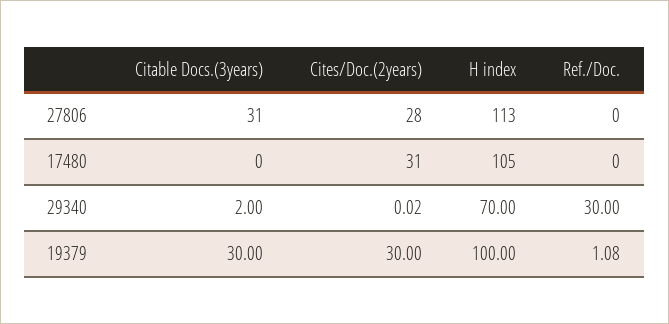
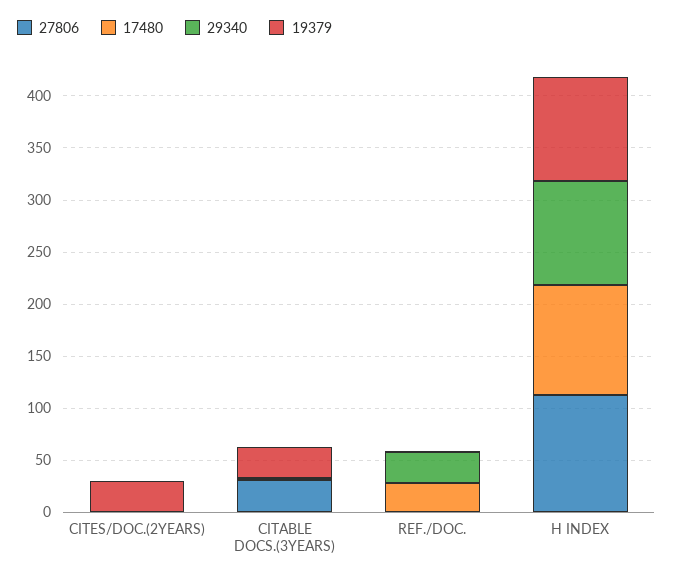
27806, Cites/Doc.(2years): 28 -> 0
17480, Cites/Doc.(2years): 31 -> 0
17480, Ref./Doc.: 0 -> 30
29340, H index: 70 -> 100

